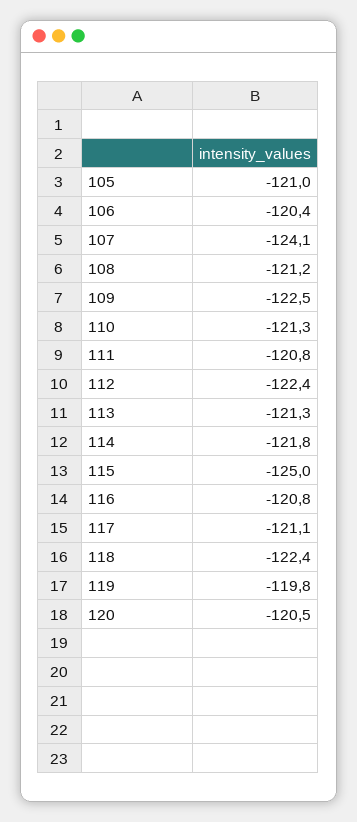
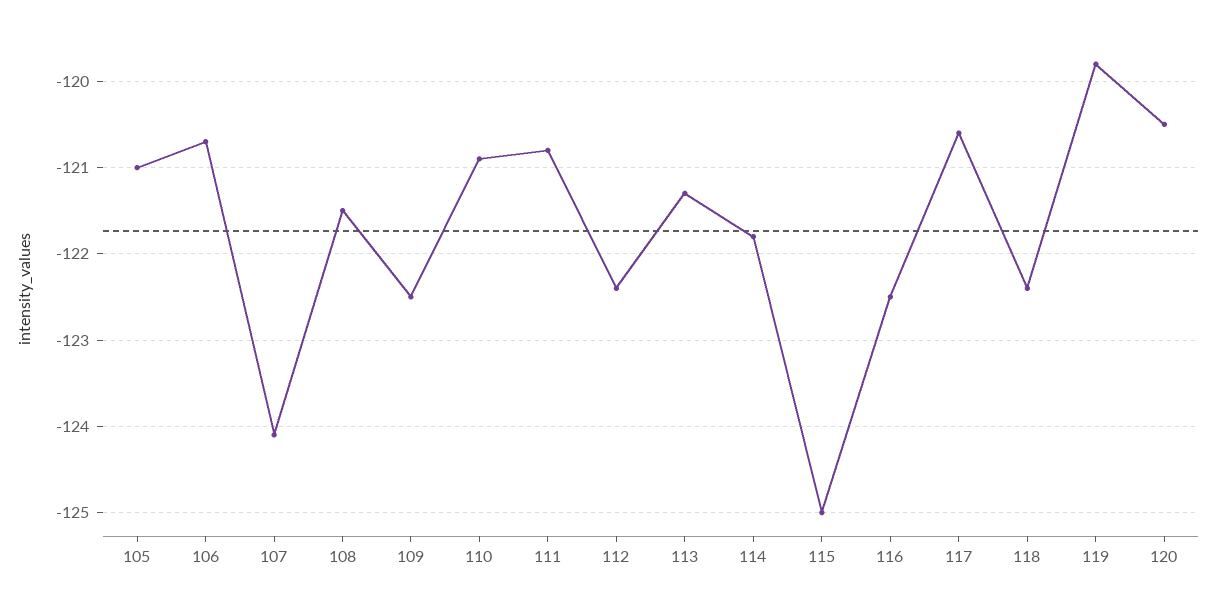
106: -120.4 -> -120.7
108: -121.2 -> -121.5
110: -121.3 -> -120.9
116: -120.8 -> -122.5
117: -121.1 -> -120.6

